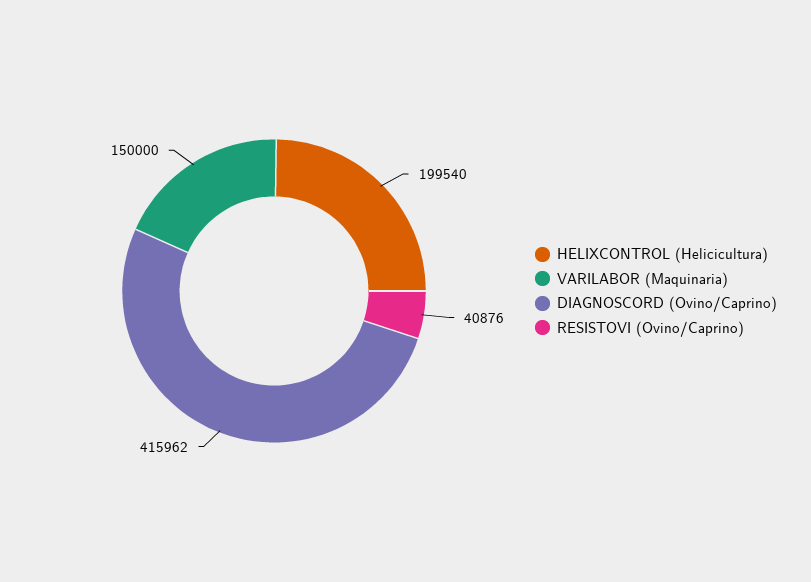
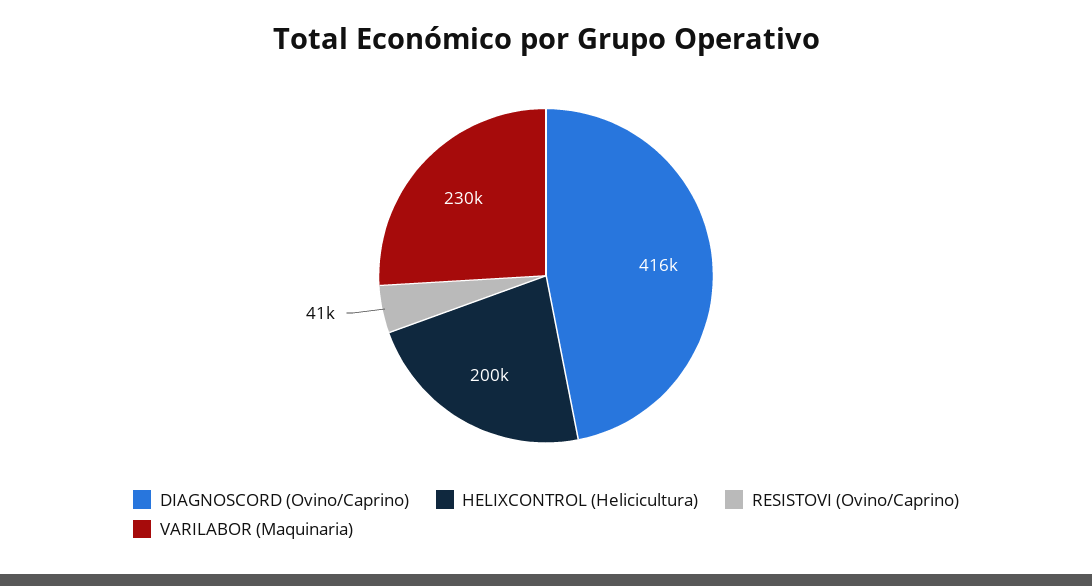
VARILABOR (Maquinaria): 150000 -> 230000

